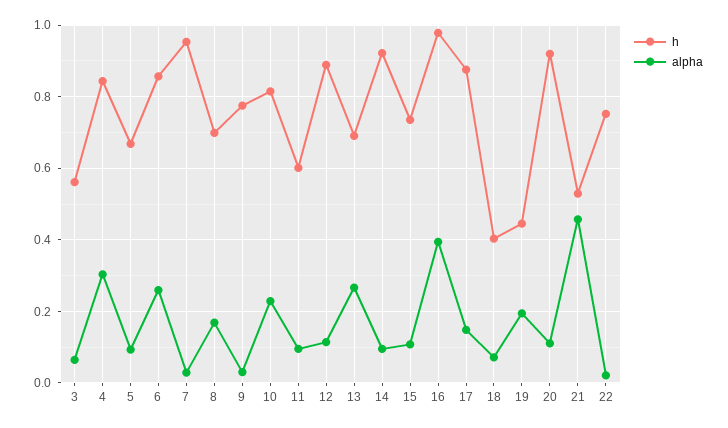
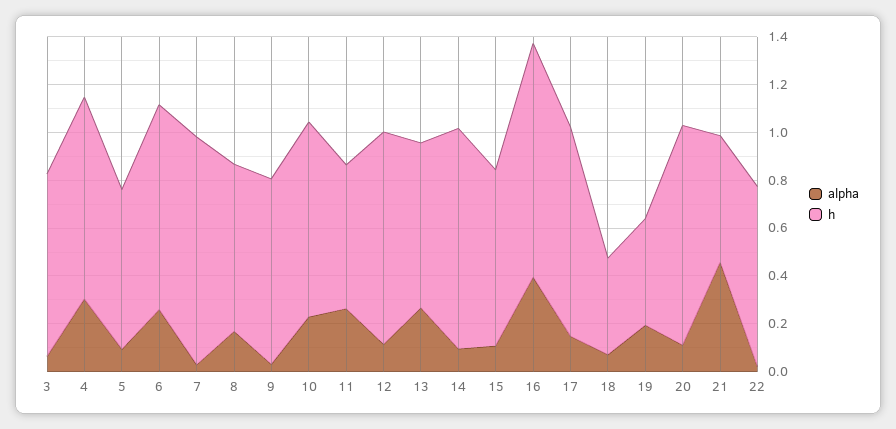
h, 3: 0.56 -> 0.75
alpha, 11: 0.1 -> 0.25

